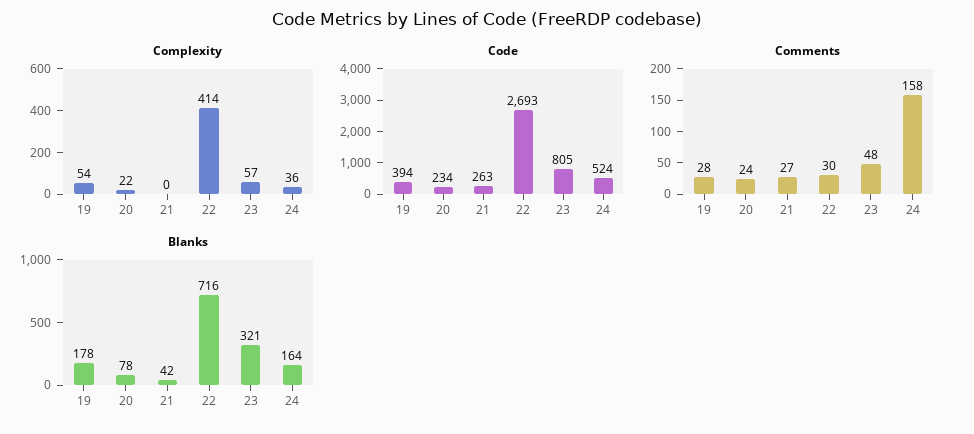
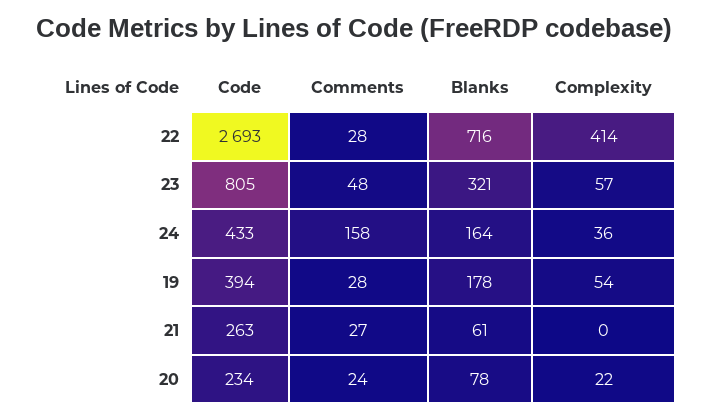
Code, 24: 524 -> 433
Comments, 22: 30 -> 28
Blanks, 21: 42 -> 61

